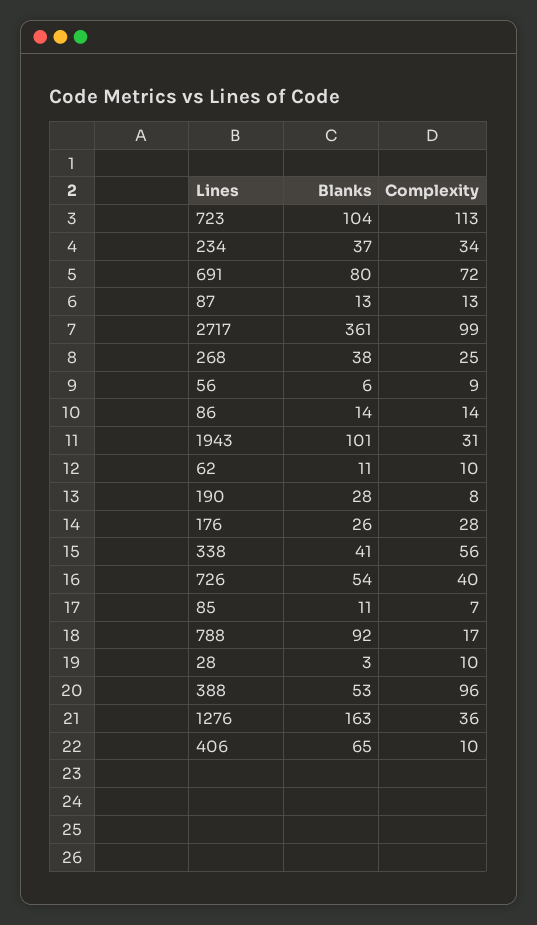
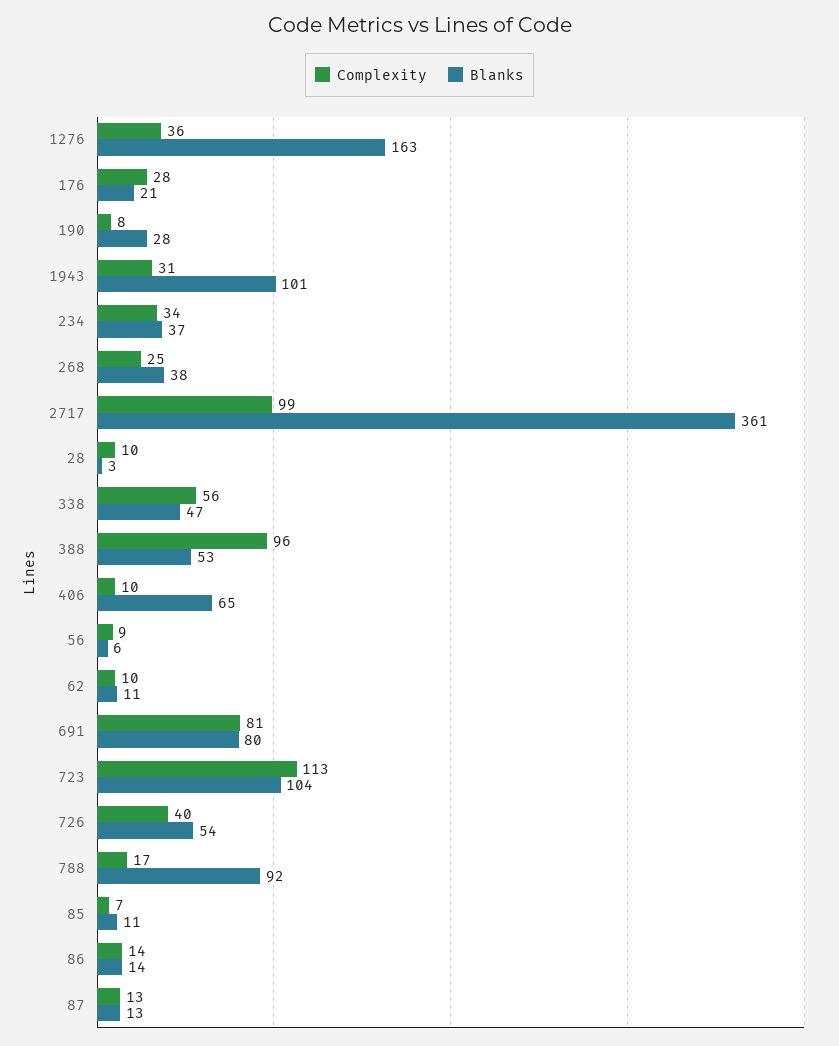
Complexity, 691: 72 -> 81
Blanks, 176: 26 -> 21
Blanks, 338: 41 -> 47

